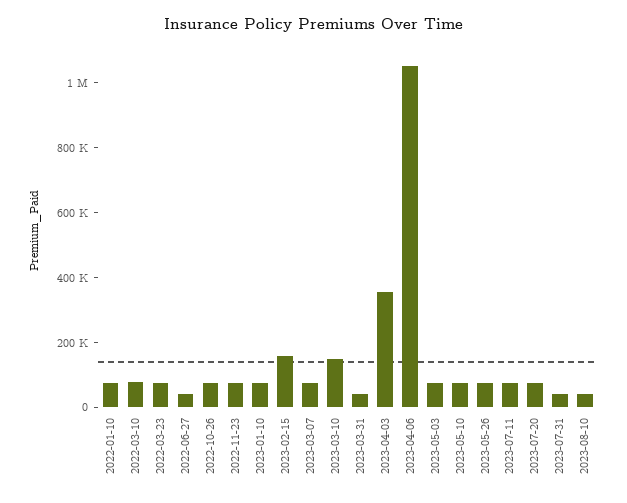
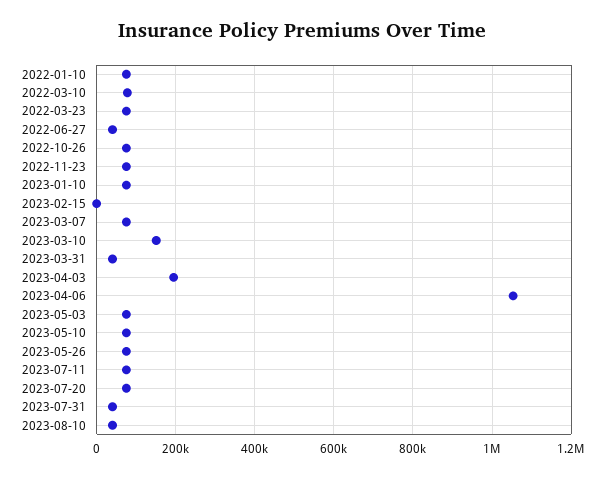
2023-02-15: 150000 -> 0
2023-04-03: 350000 -> 200000

